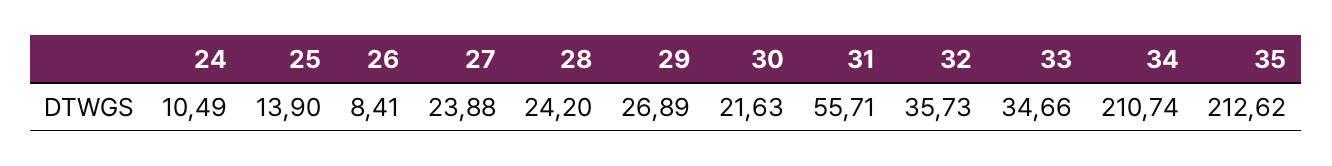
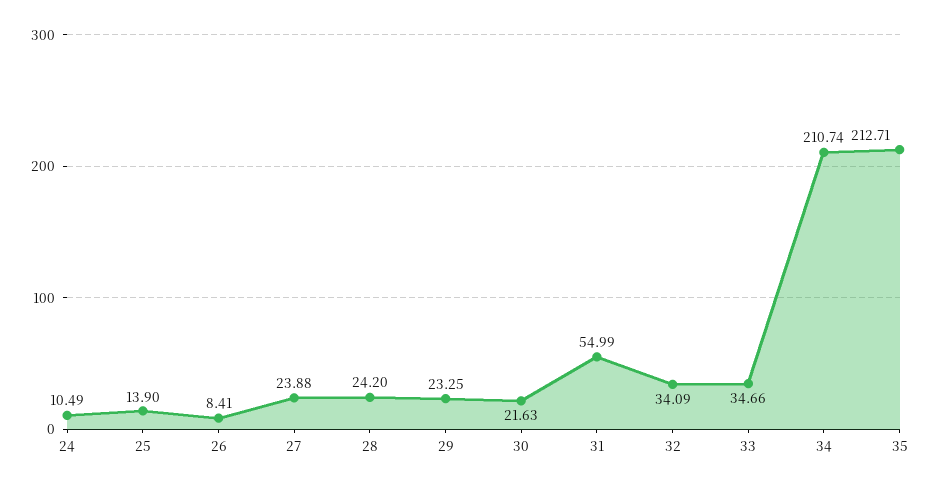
29: 26.89 -> 23.25
31: 55.71 -> 54.99
32: 35.73 -> 34.09
35: 212.62 -> 212.71

